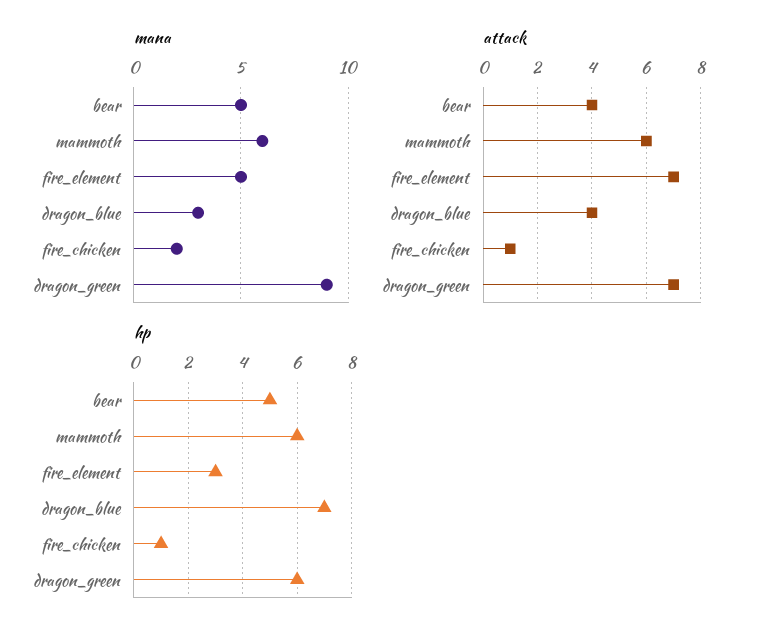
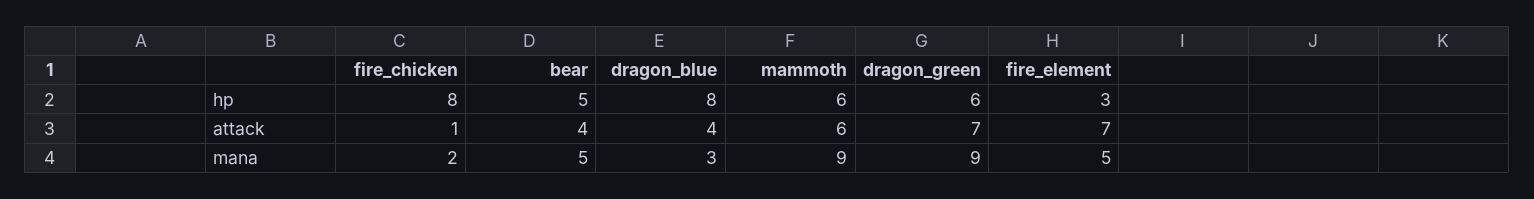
mana, mammoth: 6 -> 9
hp, dragon_blue: 7 -> 8
hp, fire_chicken: 1 -> 8

